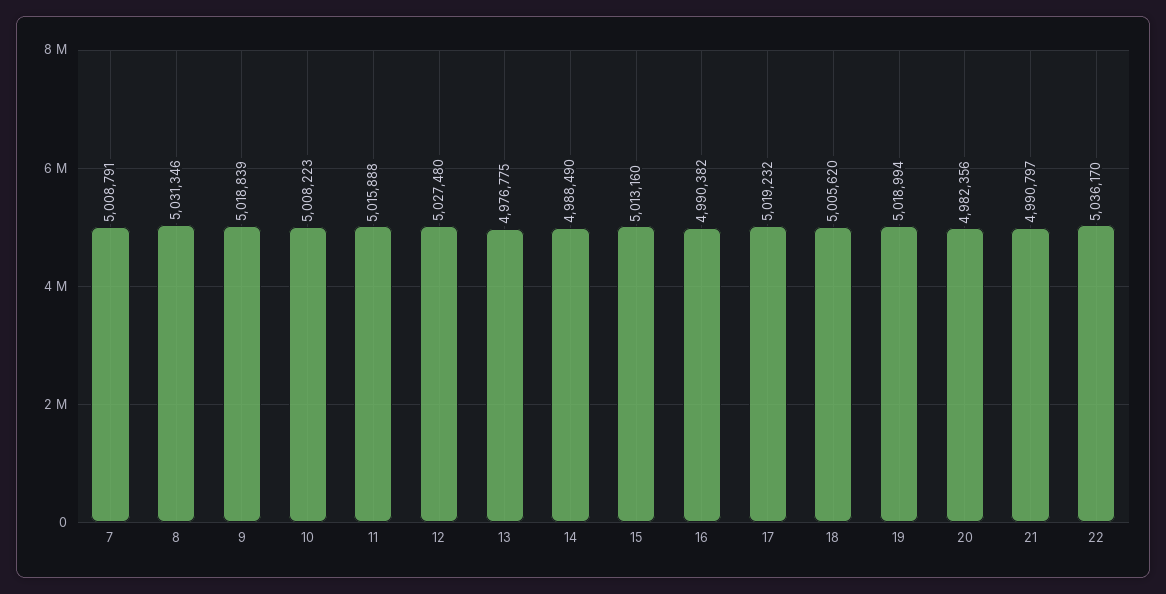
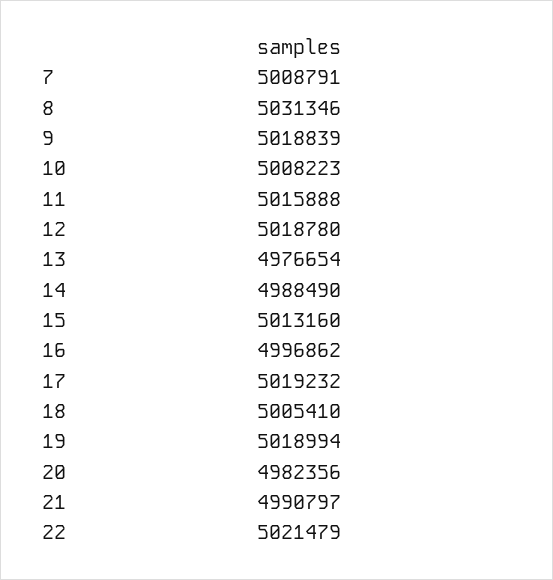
12: 5027480 -> 5018780
13: 4976775 -> 4976654
16: 4990382 -> 4996862
18: 5005620 -> 5005410
22: 5036170 -> 5021479

